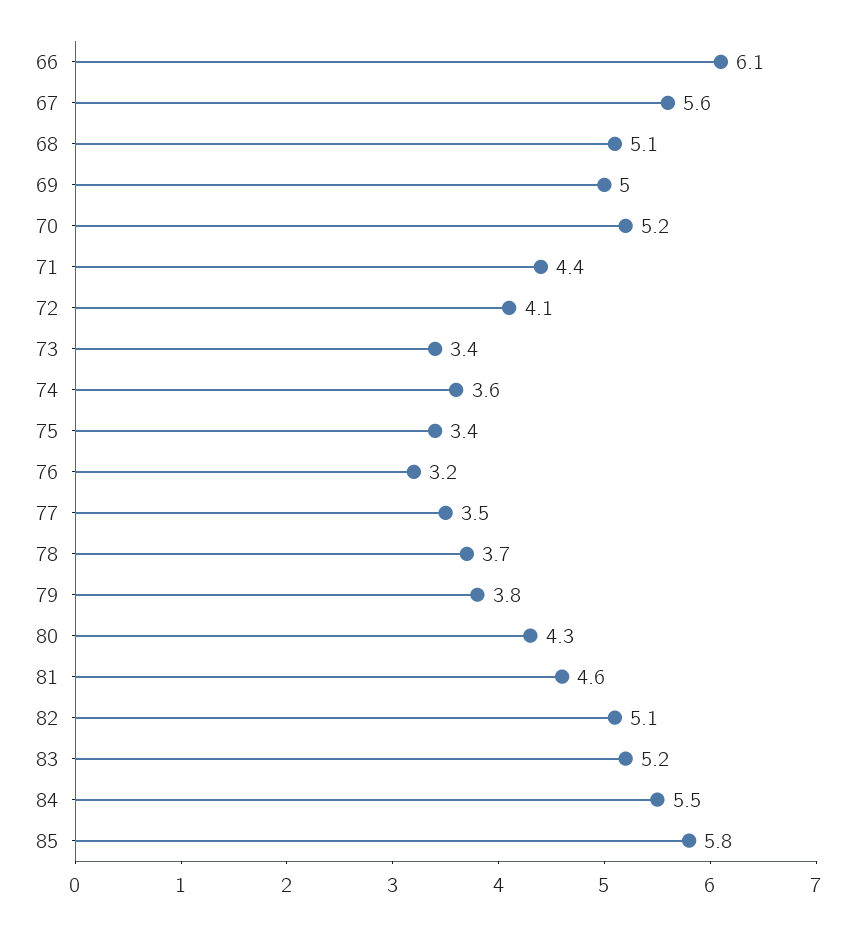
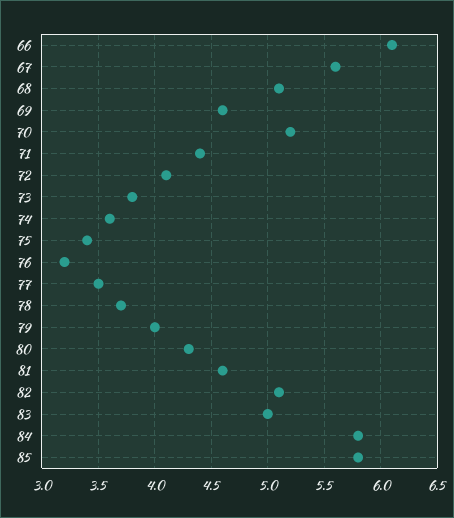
69: 5 -> 4.6
73: 3.4 -> 3.8
79: 3.8 -> 4
83: 5.2 -> 5
84: 5.5 -> 5.8

